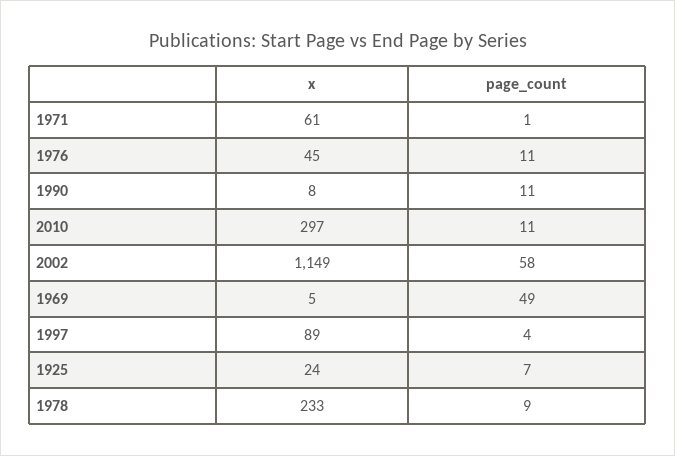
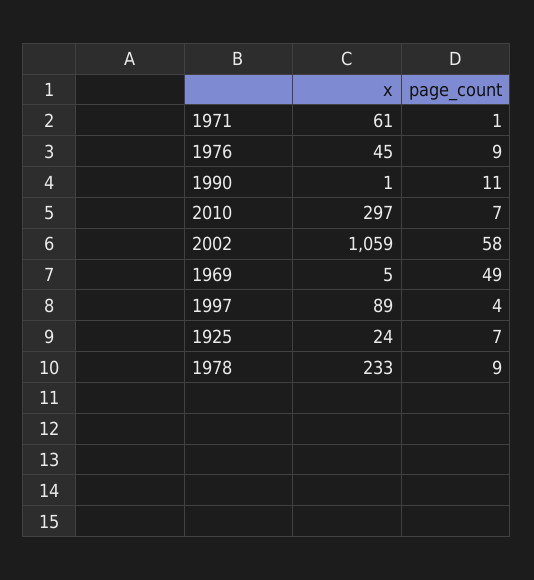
page_count, 1976: 11 -> 9
x, 1990: 8 -> 1
page_count, 2010: 11 -> 7
x, 2002: 1149 -> 1059

